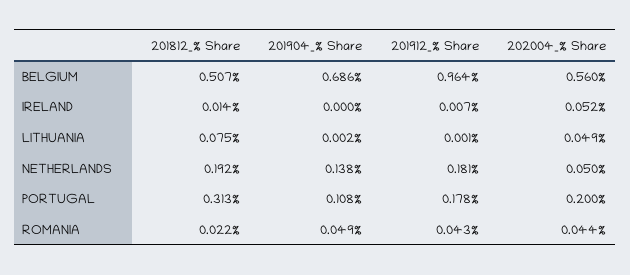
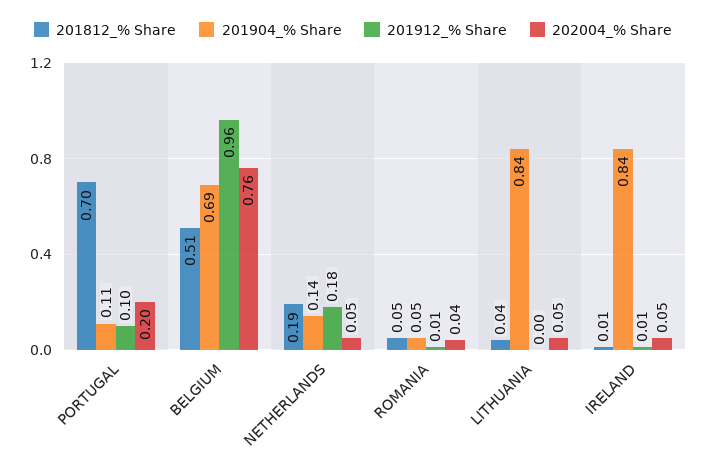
202004_% Share, BELGIUM: 0.56 -> 0.76
201904_% Share, IRELAND: 0 -> 0.84
201812_% Share, LITHUANIA: 0.075 -> 0.04
201904_% Share, LITHUANIA: 0.002 -> 0.84
201812_% Share, PORTUGAL: 0.313 -> 0.7
201912_% Share, PORTUGAL: 0.178 -> 0.1
201812_% Share, ROMANIA: 0.022 -> 0.05
201912_% Share, ROMANIA: 0.043 -> 0.01

